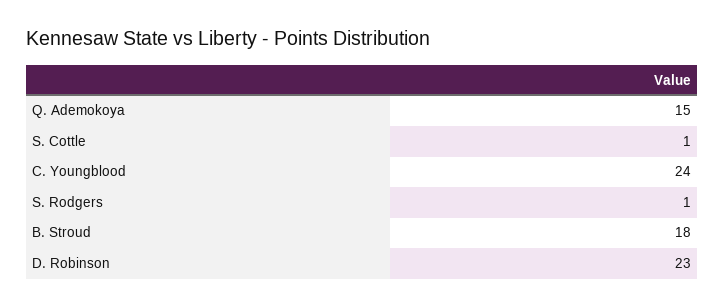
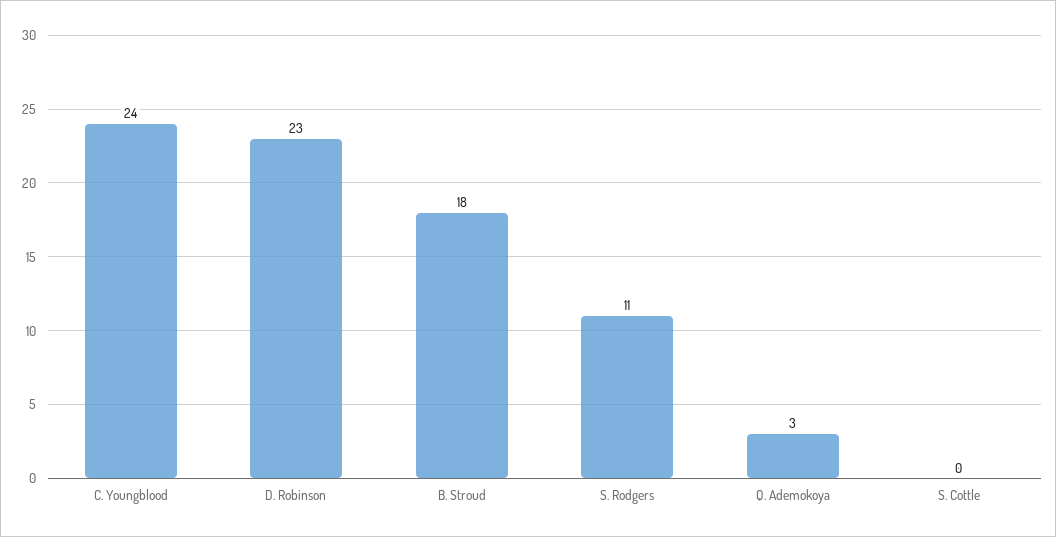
Q. Ademokoya: 15 -> 3
S. Cottle: 1 -> 0
S. Rodgers: 1 -> 11

